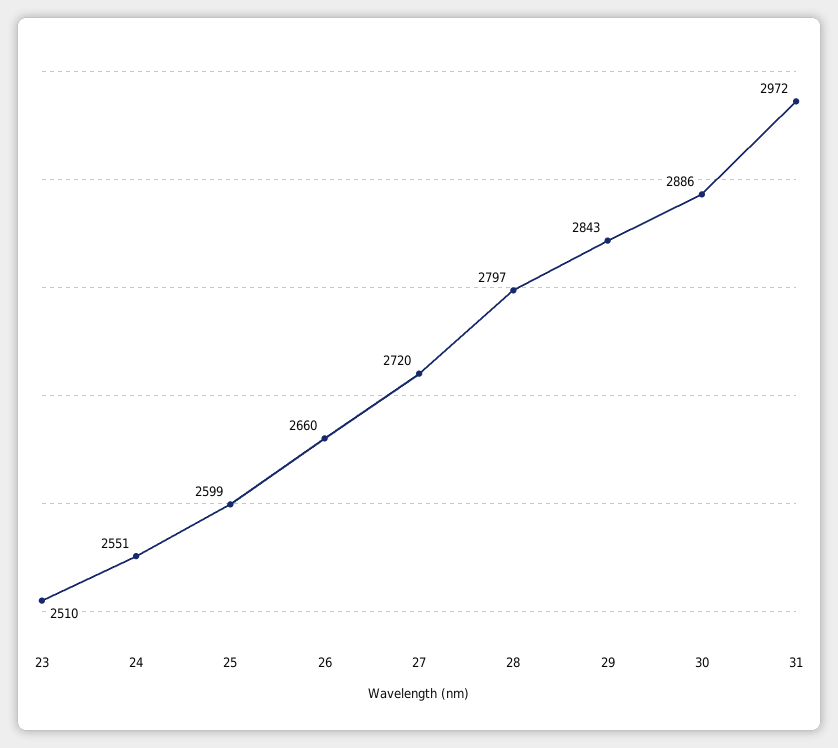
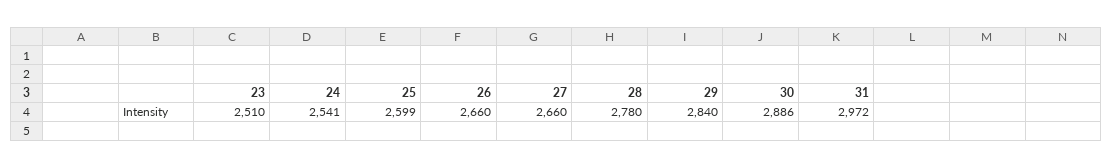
24: 2551 -> 2541
27: 2720 -> 2660
28: 2797 -> 2780
29: 2843 -> 2840

